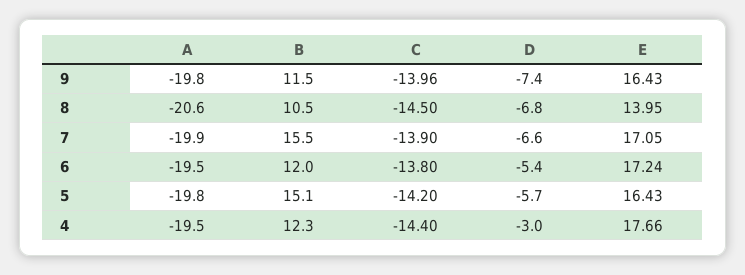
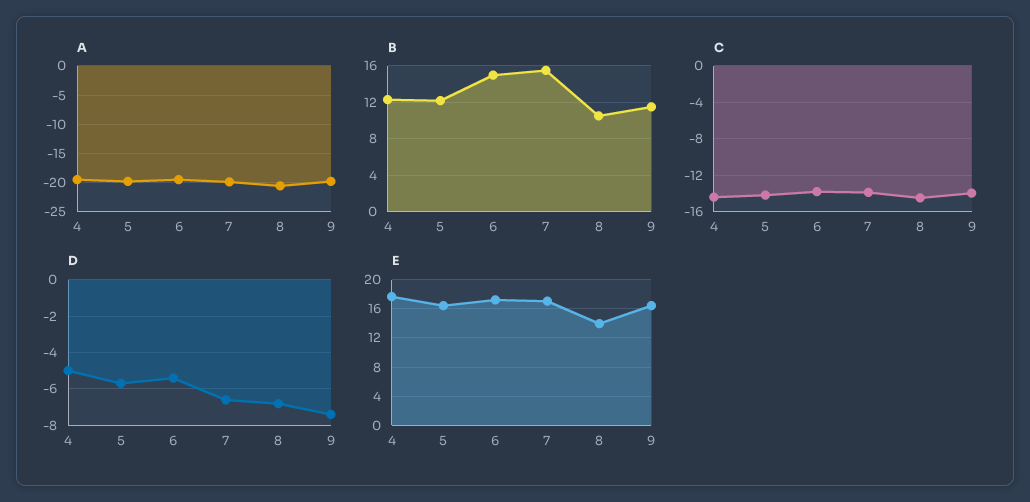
B, 6: 12 -> 15
B, 5: 15.1 -> 12
D, 4: -3 -> -5

